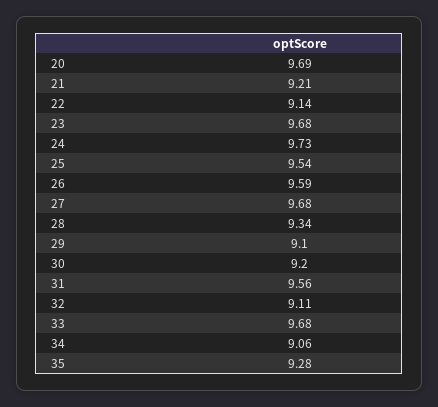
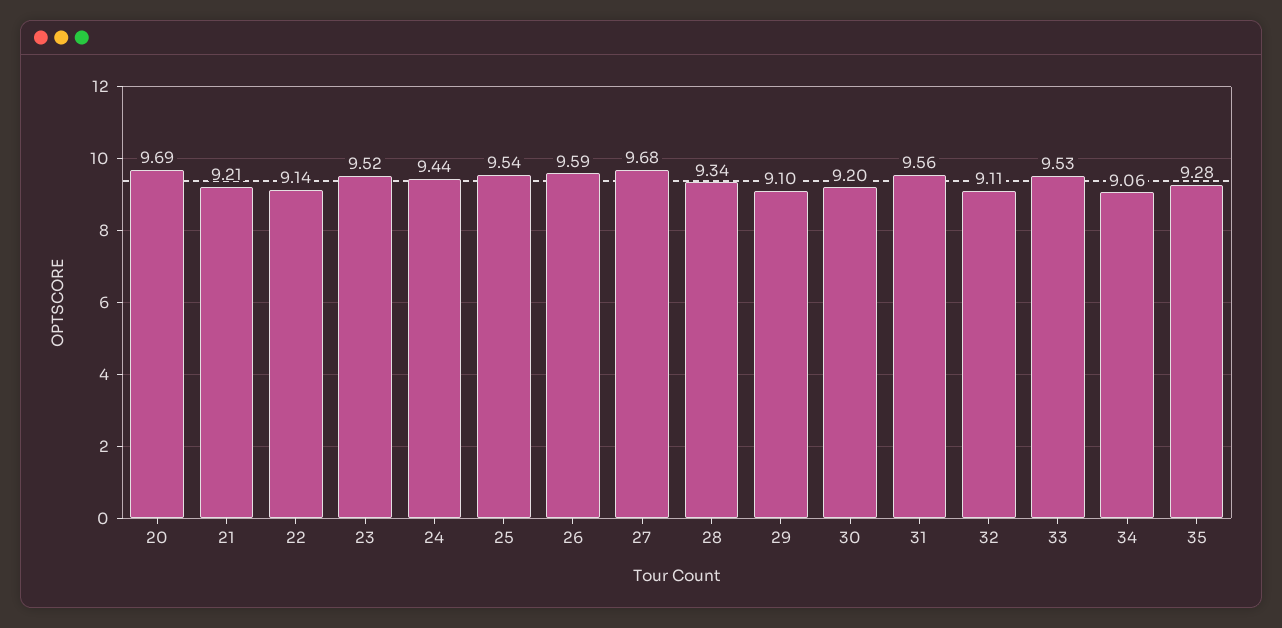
23: 9.68 -> 9.52
24: 9.73 -> 9.44
33: 9.68 -> 9.53

